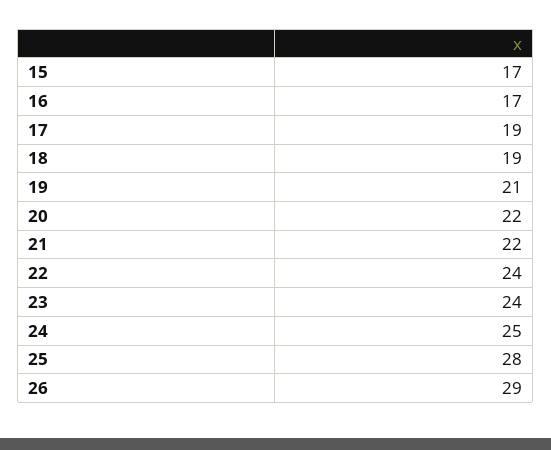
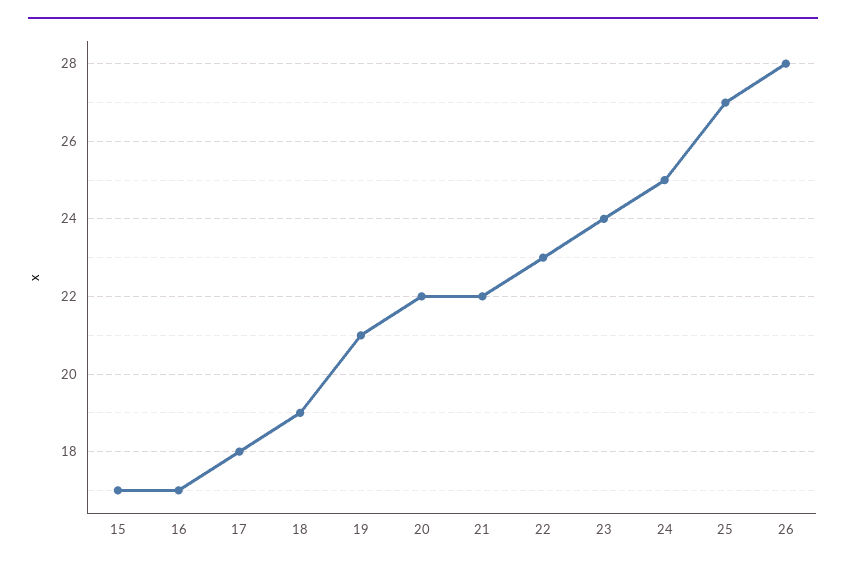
17: 19 -> 18
22: 24 -> 23
25: 28 -> 27
26: 29 -> 28

